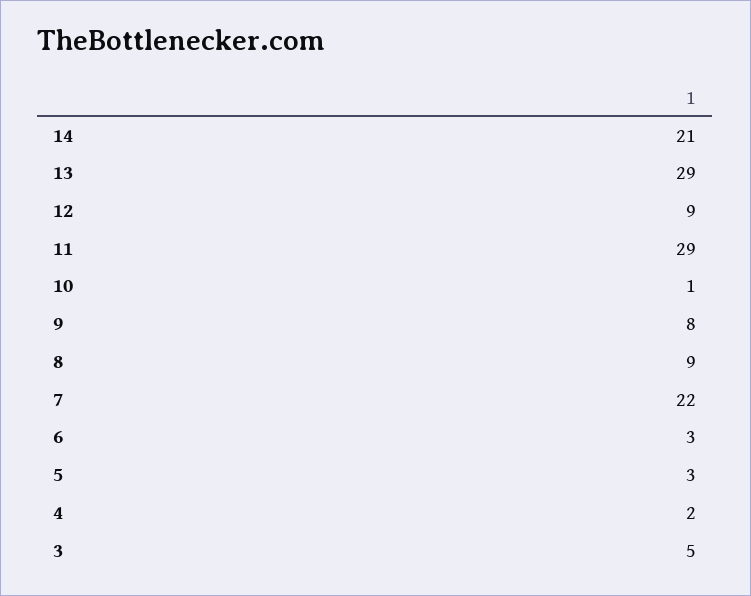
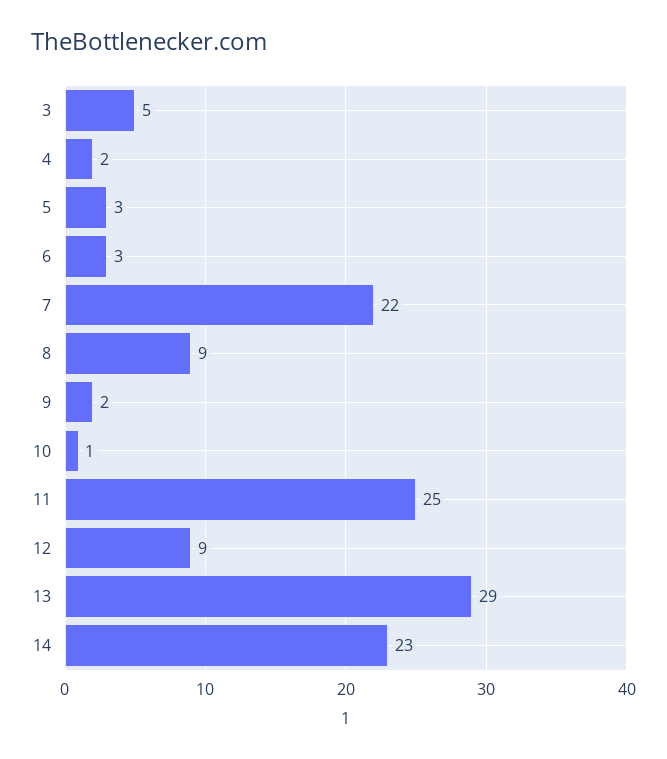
14: 21 -> 23
11: 29 -> 25
9: 8 -> 2

